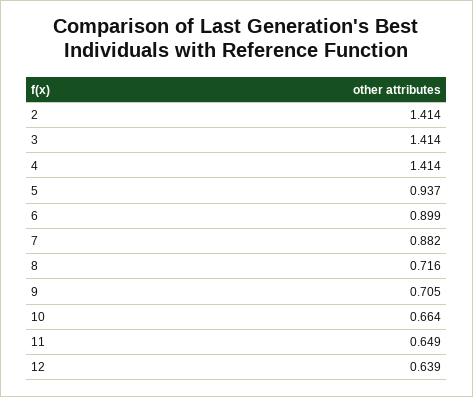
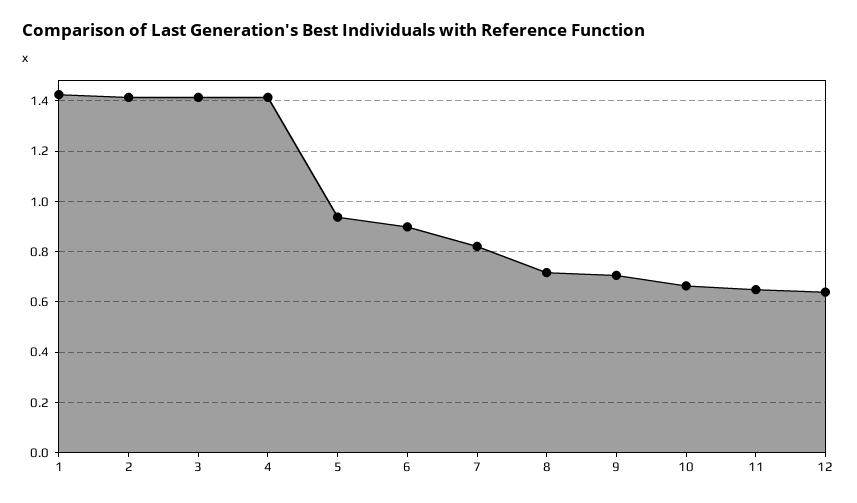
7: 0.882 -> 0.825
1: none -> 1.425

